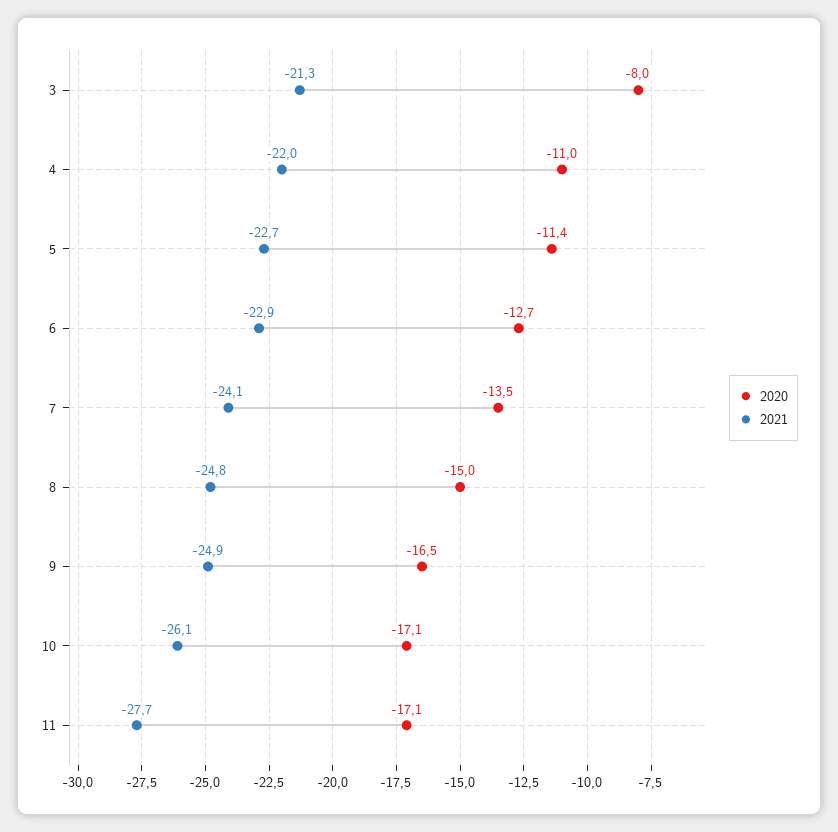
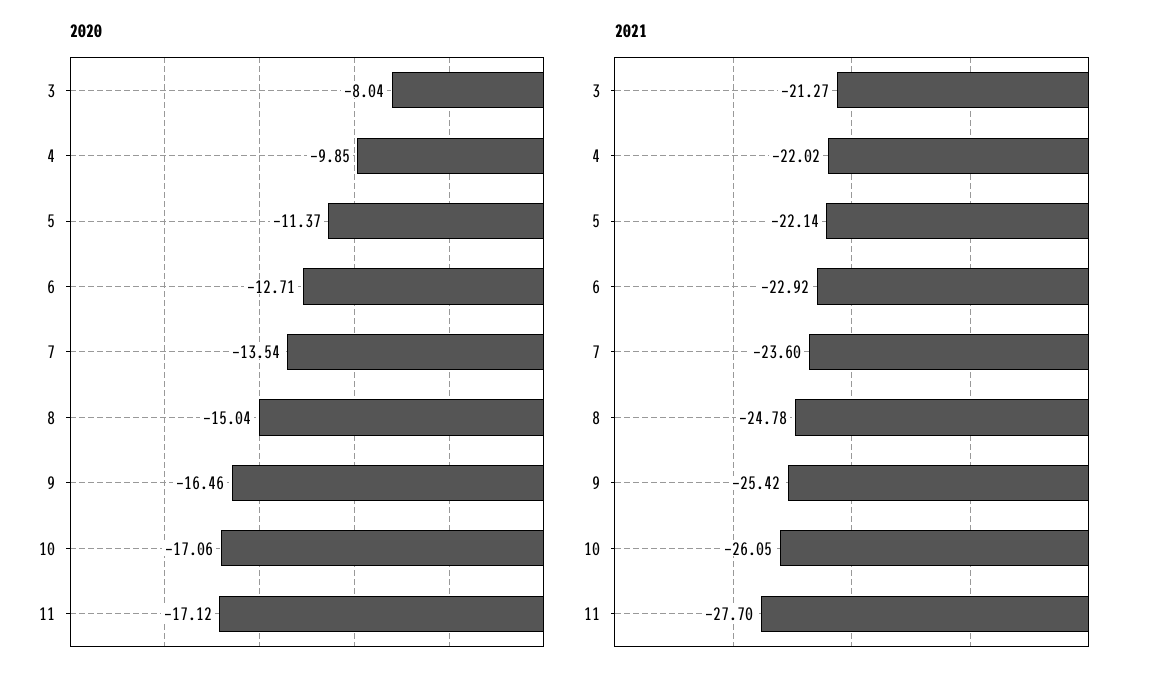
2020, 4: -11 -> -9.85
2021, 5: -22.7 -> -22.14
2021, 7: -24.1 -> -23.6
2021, 9: -24.9 -> -25.42

